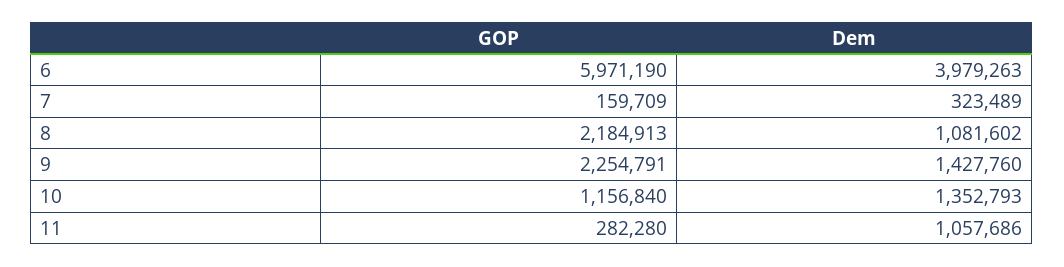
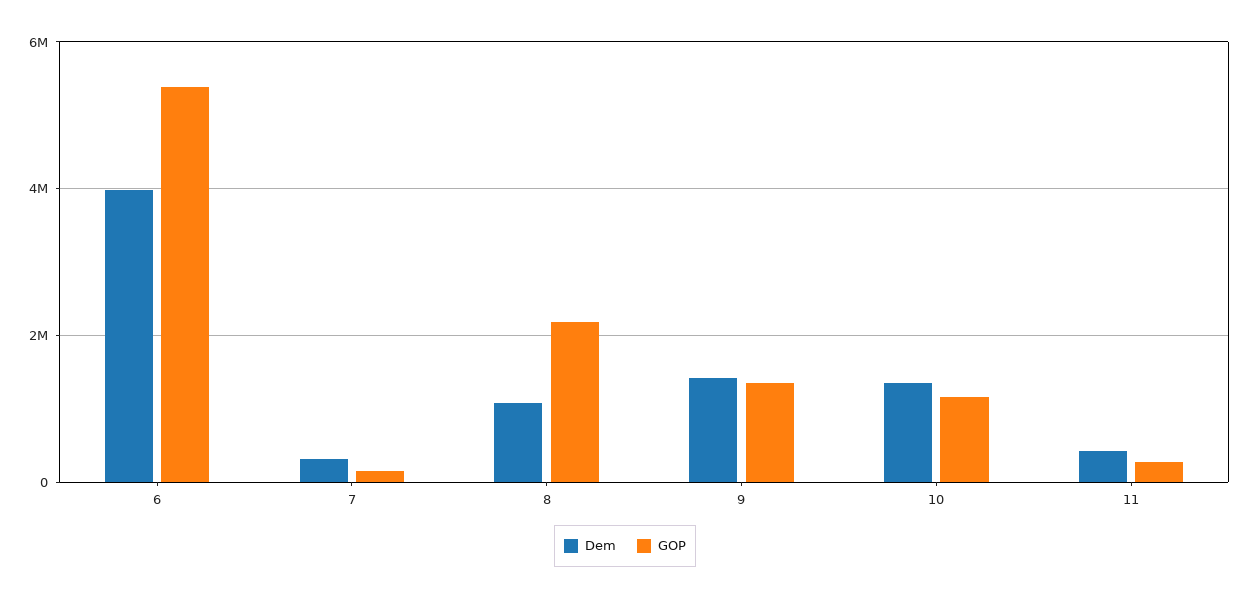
GOP, 6: 5971190 -> 5400000
GOP, 9: 2254791 -> 1400000
Dem, 11: 1057686 -> 400000

